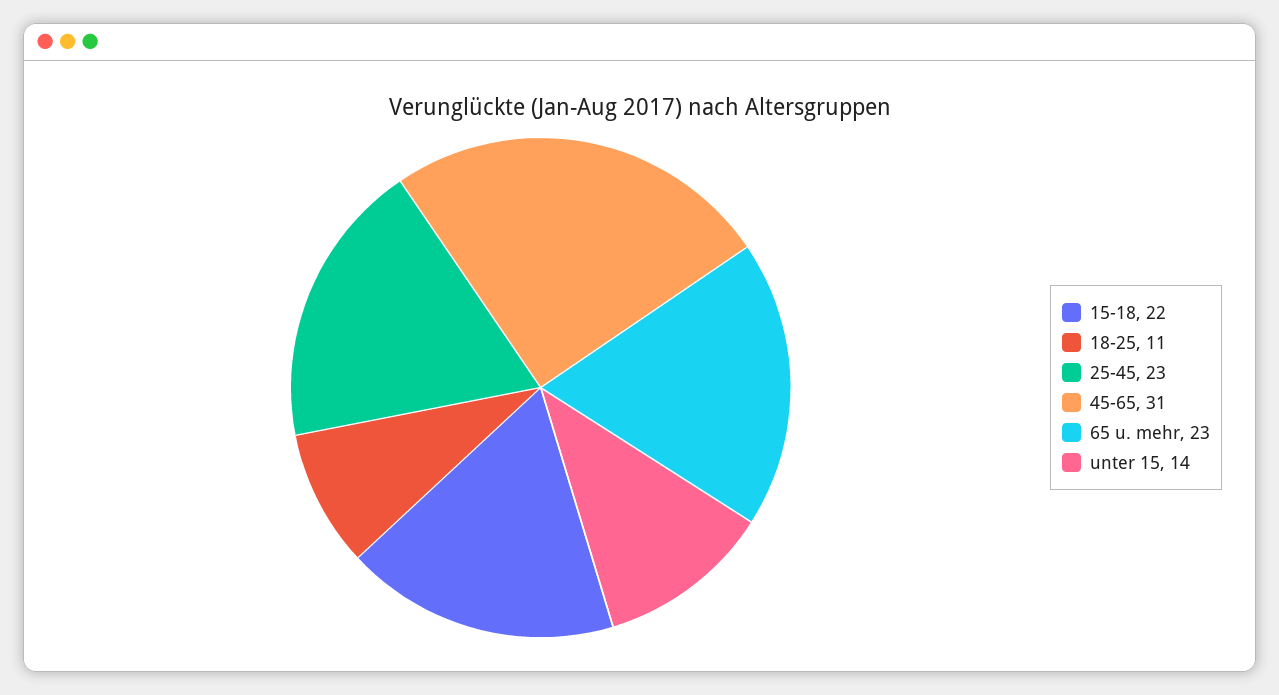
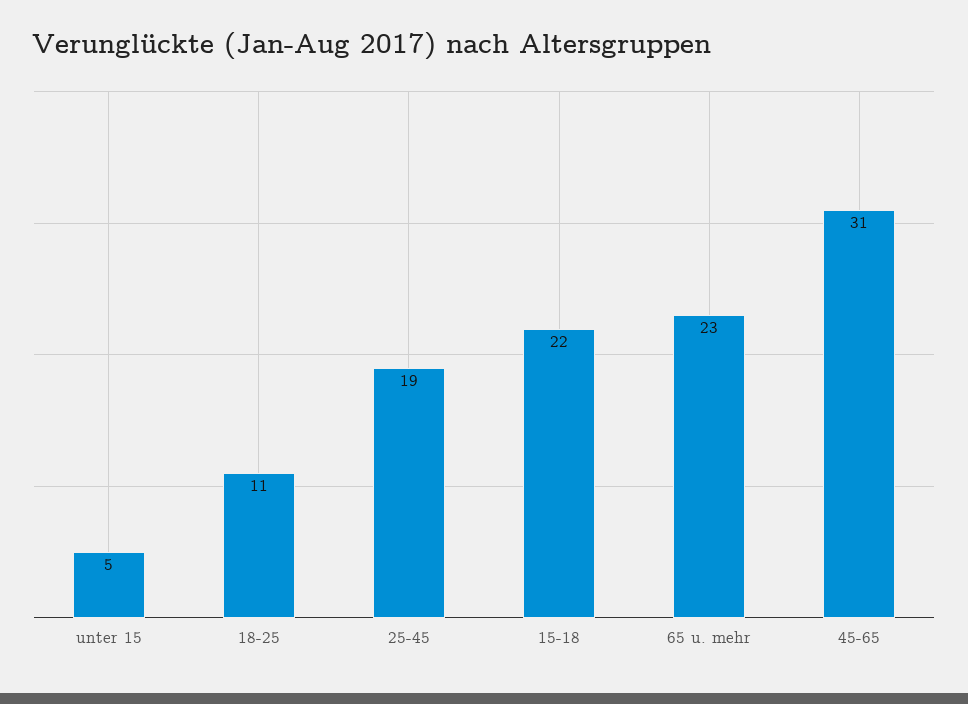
25-45: 23 -> 19
unter 15: 14 -> 5

